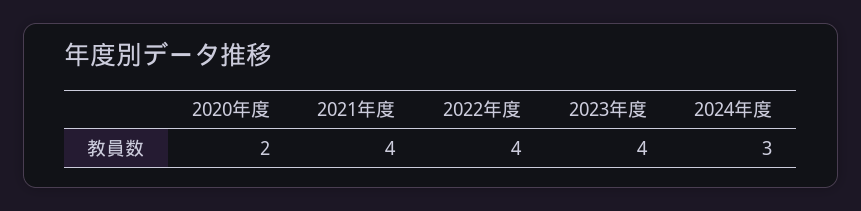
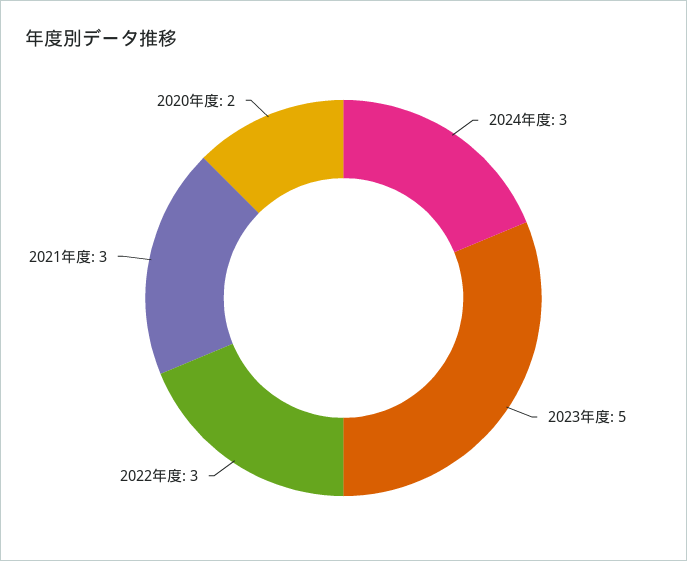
2021年度: 4 -> 3
2022年度: 4 -> 3
2023年度: 4 -> 5

